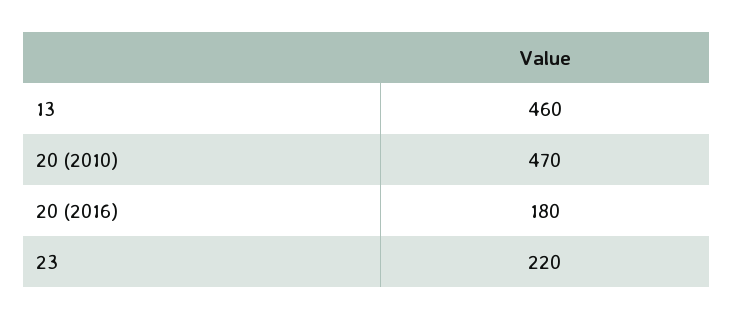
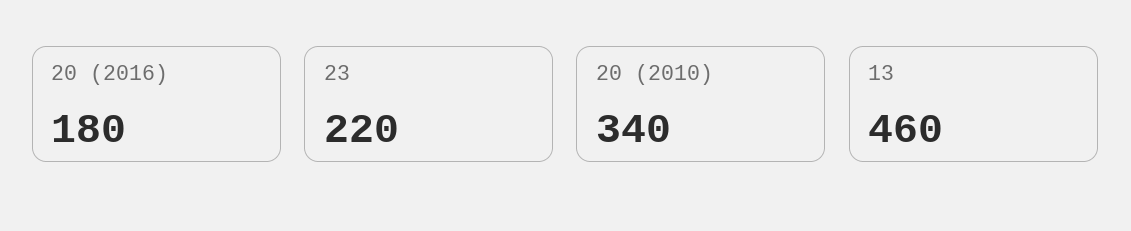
20 (2010): 470 -> 340

